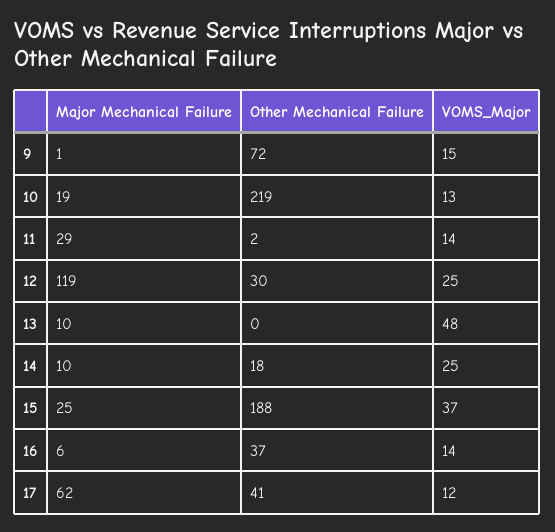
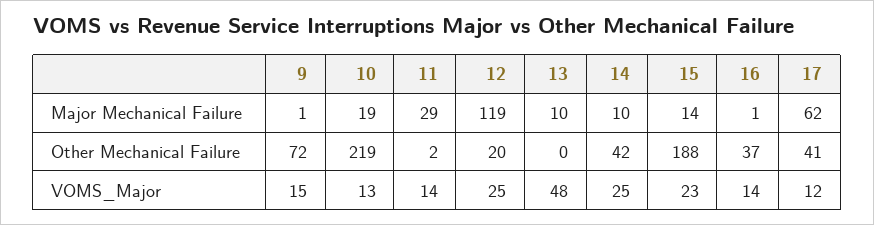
Other Mechanical Failure, 12: 30 -> 20
Other Mechanical Failure, 14: 18 -> 42
Major Mechanical Failure, 15: 25 -> 14
VOMS_Major, 15: 37 -> 23
Major Mechanical Failure, 16: 6 -> 1

